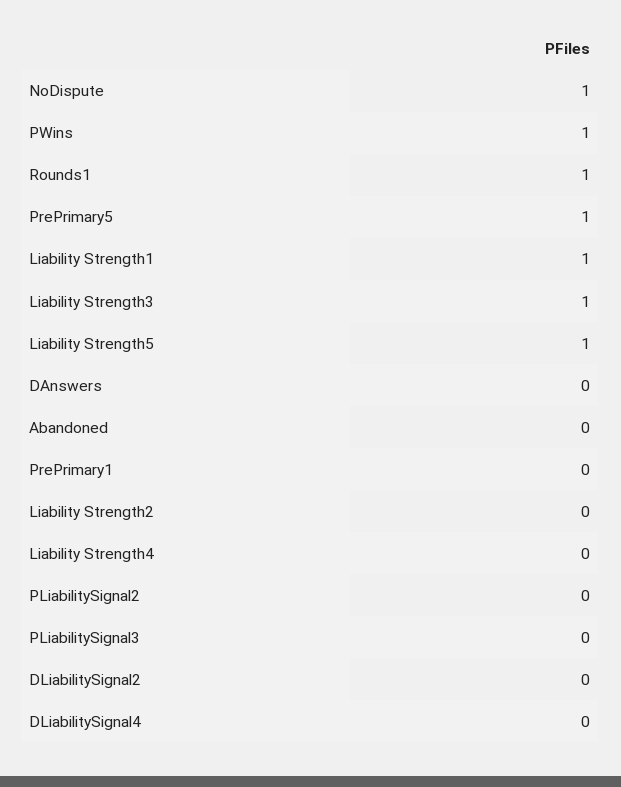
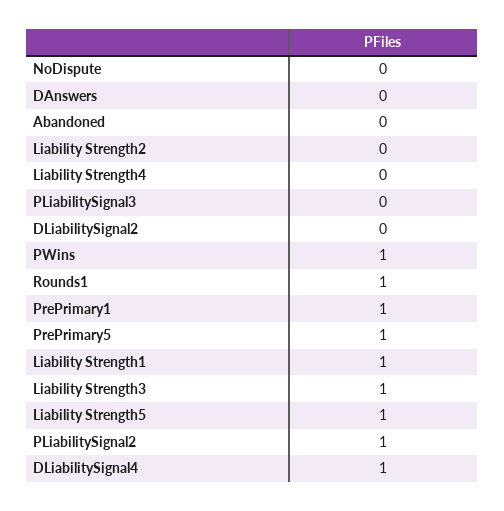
NoDispute: 1 -> 0
PrePrimary1: 0 -> 1
PLiabilitySignal2: 0 -> 1
DLiabilitySignal4: 0 -> 1

